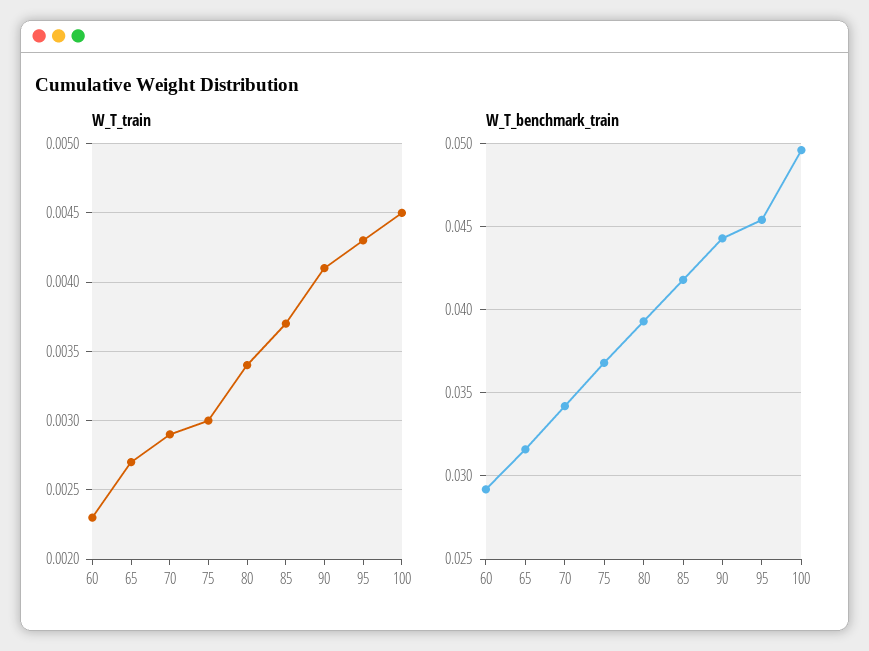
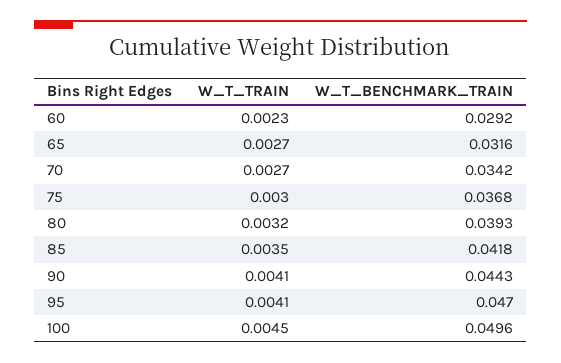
W_T_train, 70: 0.0029 -> 0.0027
W_T_train, 80: 0.0034 -> 0.0032
W_T_train, 85: 0.0037 -> 0.0035
W_T_train, 95: 0.0043 -> 0.0041
W_T_benchmark_train, 95: 0.0455 -> 0.047

